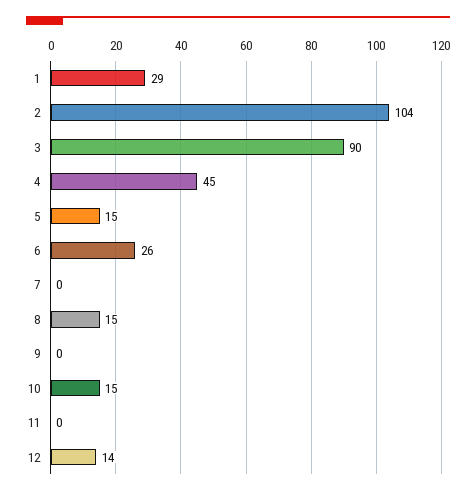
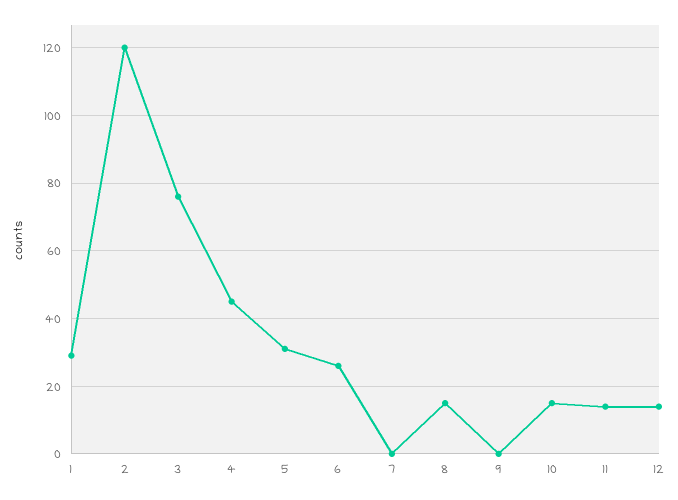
2: 104 -> 120
3: 90 -> 75
5: 15 -> 30
11: 0 -> 15

